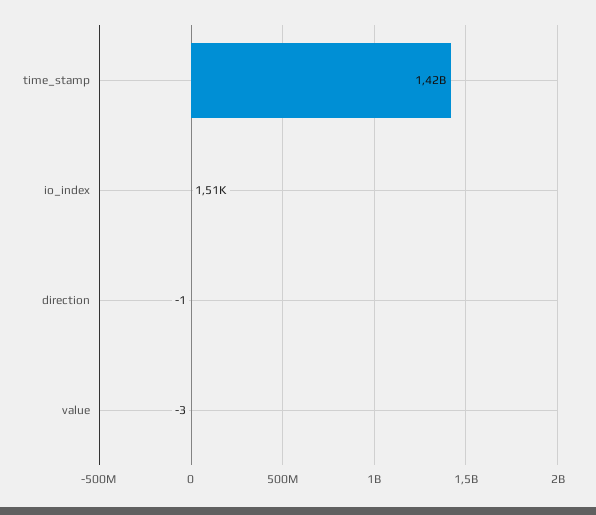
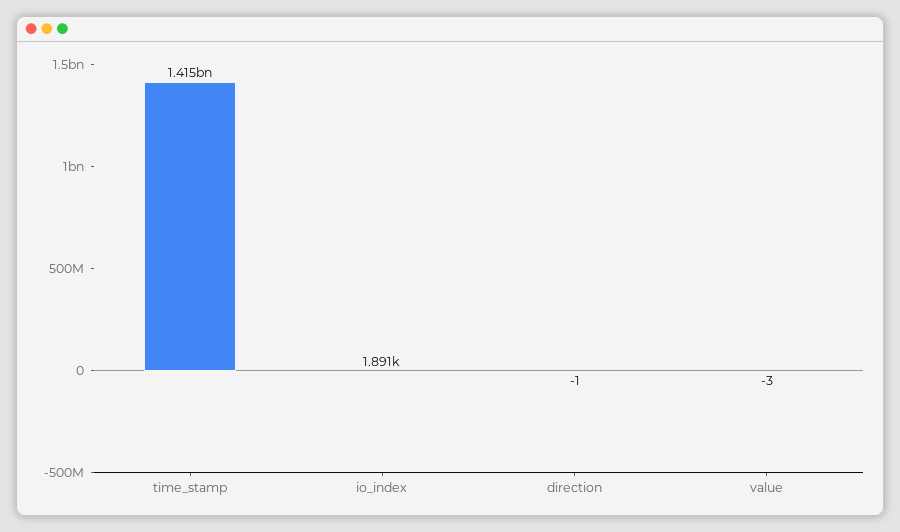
io_index: 1510 -> 1891

